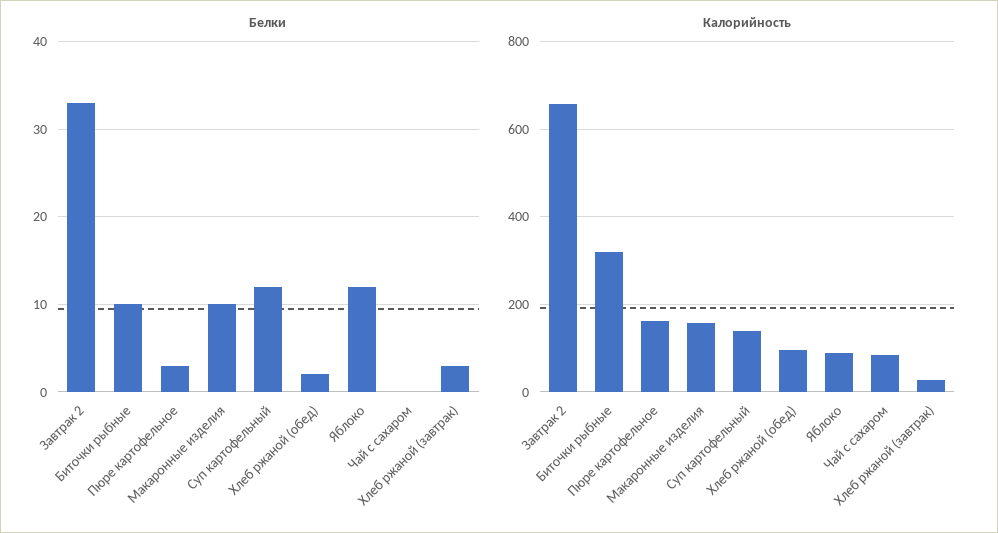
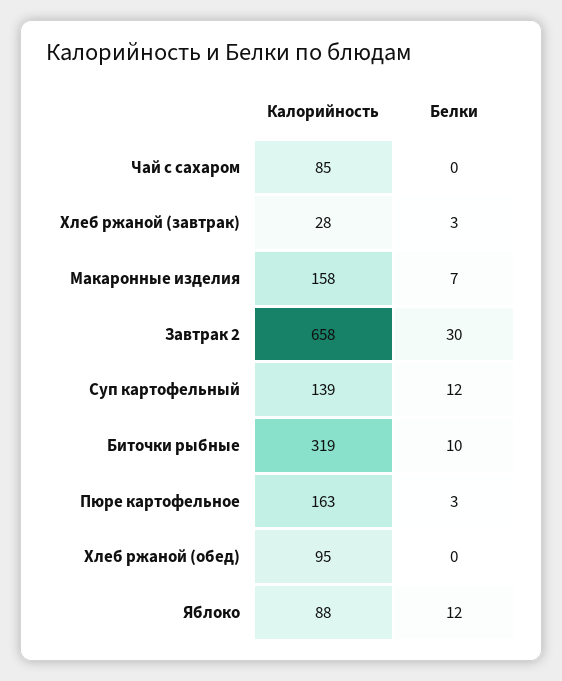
Белки, Завтрак 2: 33 -> 30
Белки, Макаронные изделия: 10 -> 7
Белки, Хлеб ржаной (обед): 2 -> 0

